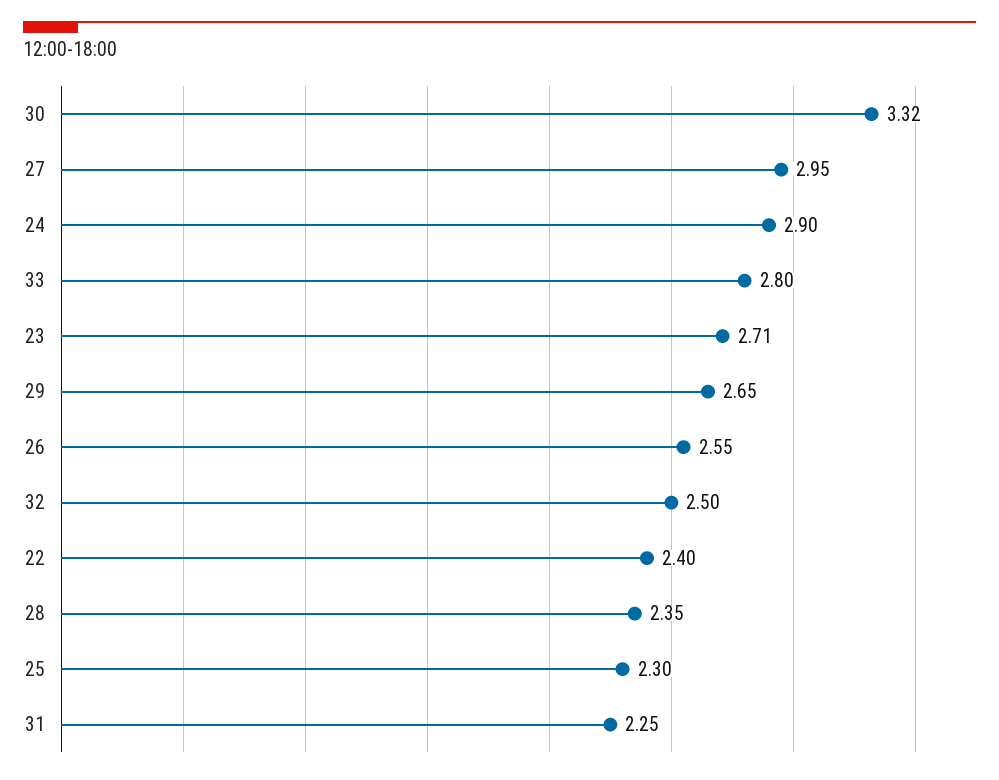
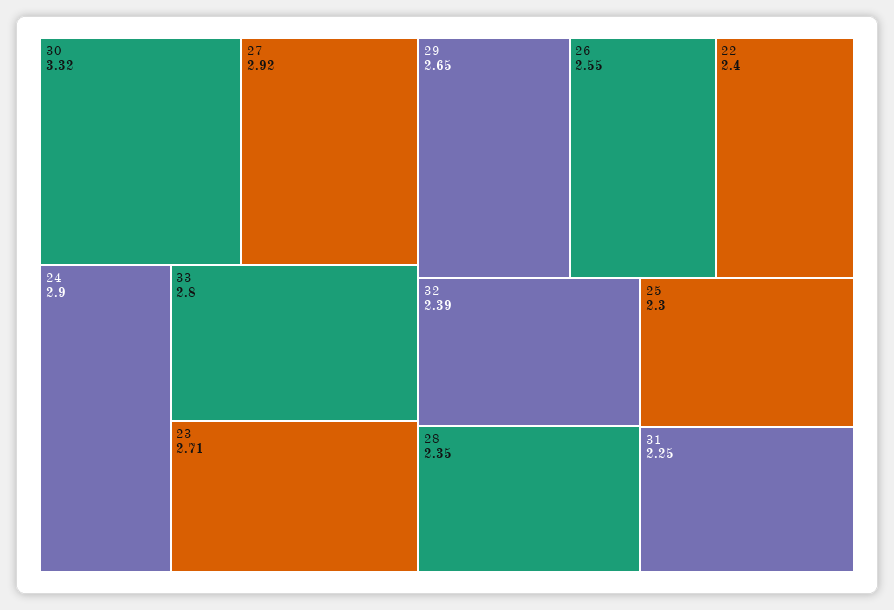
27: 2.95 -> 2.92
32: 2.5 -> 2.39

